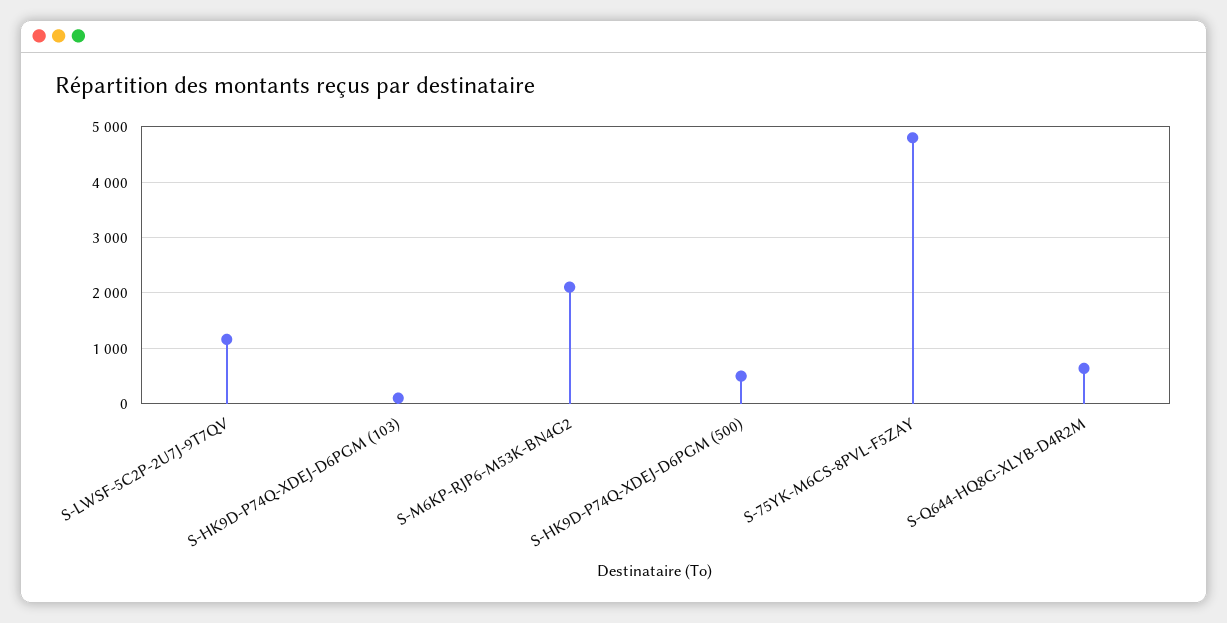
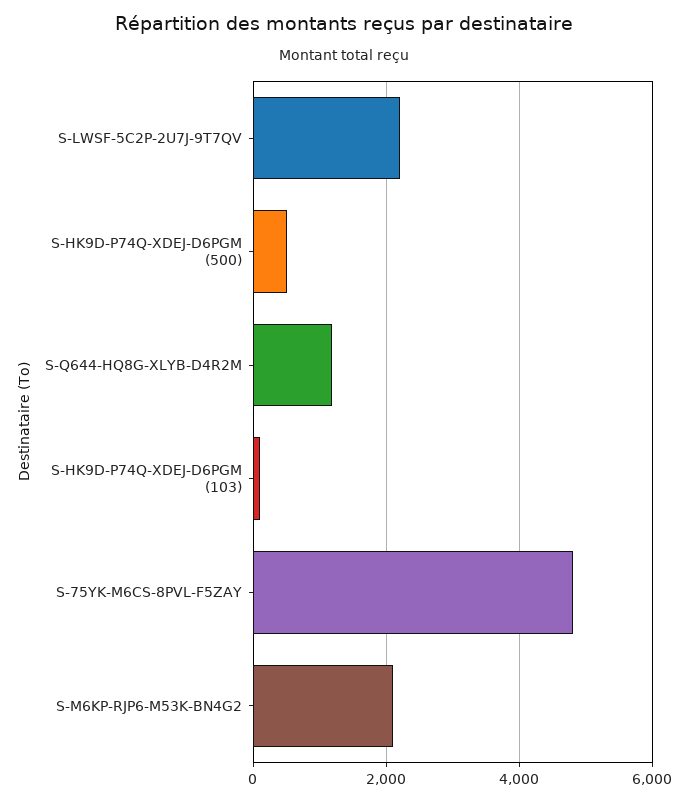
S-LWSF-5C2P-2U7J-9T7QV: 1200 -> 2200
S-Q644-HQ8G-XLYB-D4R2M: 600 -> 1200

